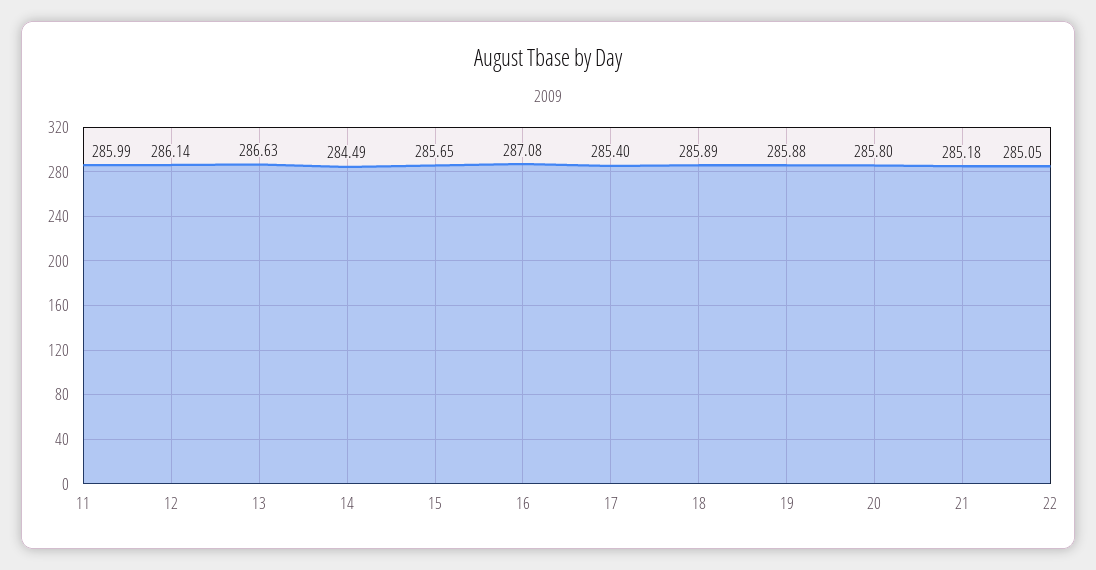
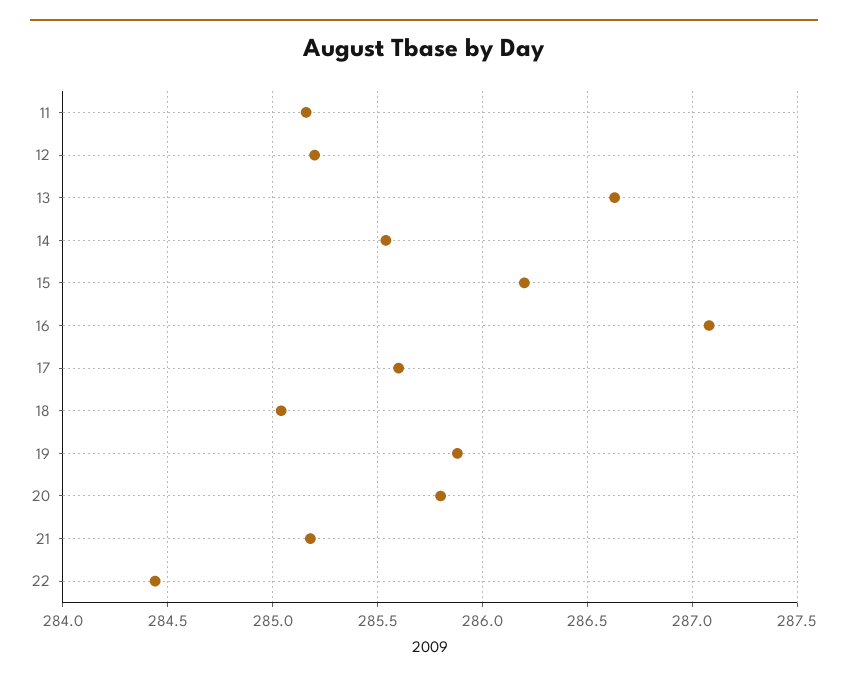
11: 285.99 -> 285.15
12: 286.14 -> 285.2
14: 284.49 -> 285.55
15: 285.65 -> 286.2
17: 285.4 -> 285.6
18: 285.89 -> 285.05
22: 285.05 -> 284.45

